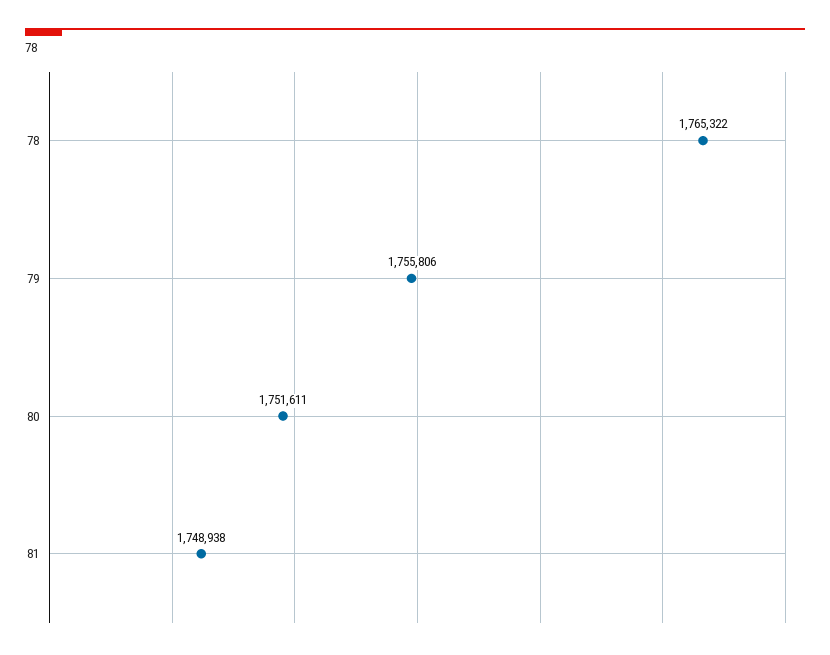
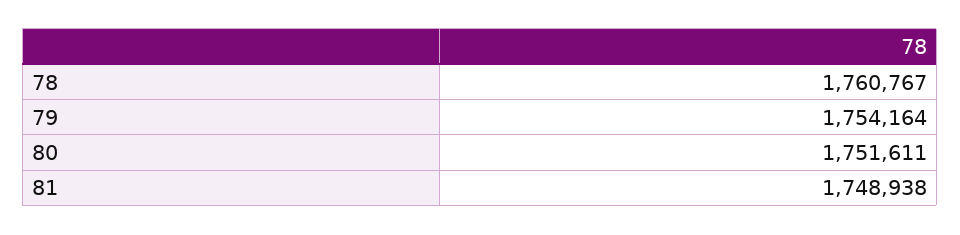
78: 1765322 -> 1760767
79: 1755806 -> 1754164

